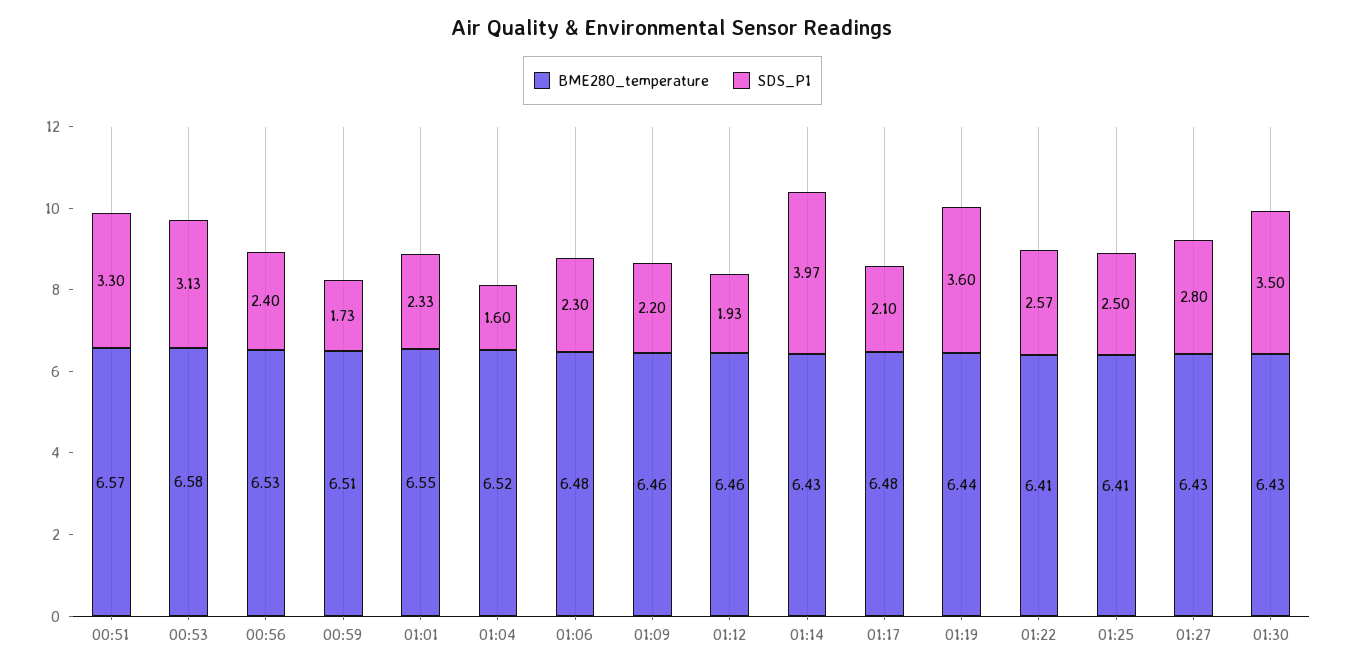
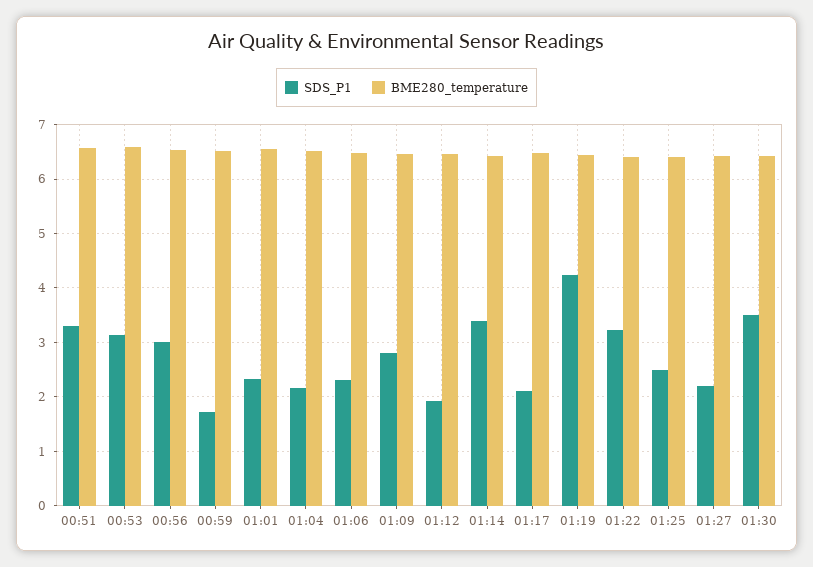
SDS_P1, 00:56: 2.4 -> 3
SDS_P1, 01:04: 1.6 -> 2.2
SDS_P1, 01:09: 2.2 -> 2.8
SDS_P1, 01:14: 3.97 -> 3.4
SDS_P1, 01:19: 3.6 -> 4.2
SDS_P1, 01:22: 2.57 -> 3.2
SDS_P1, 01:27: 2.8 -> 2.2

